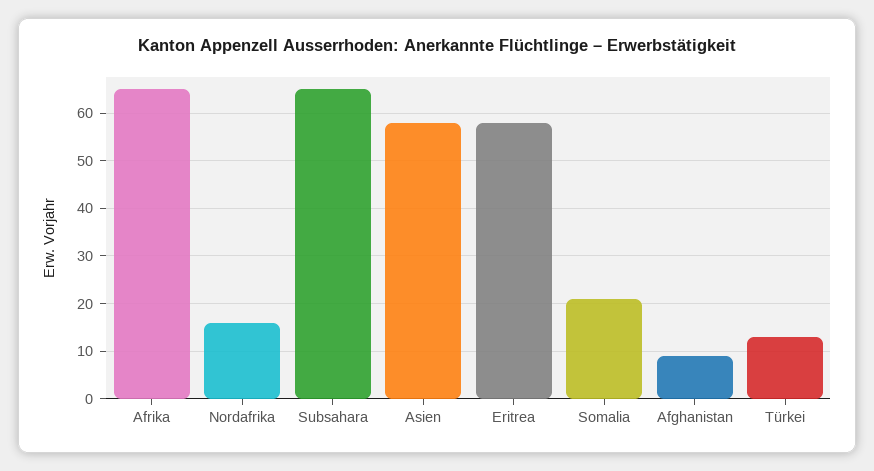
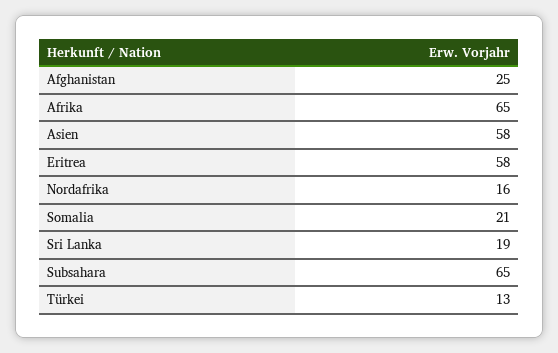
Afghanistan: 10 -> 25
Sri Lanka: none -> 19

